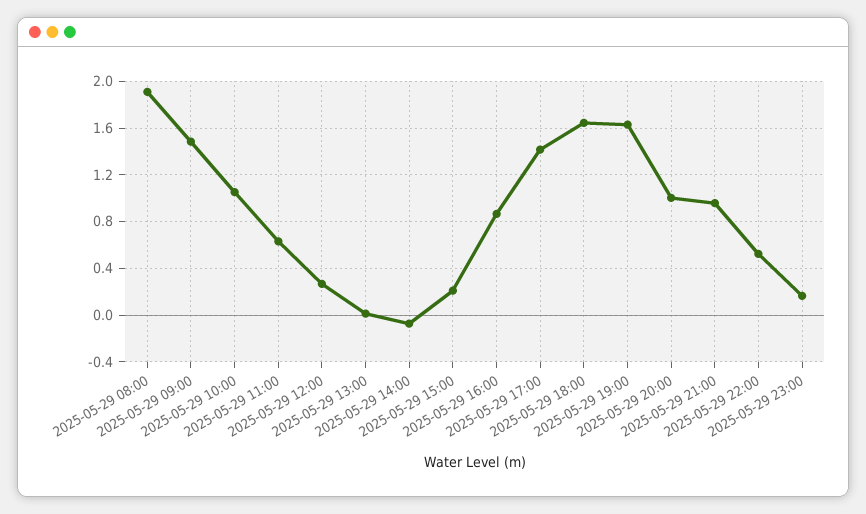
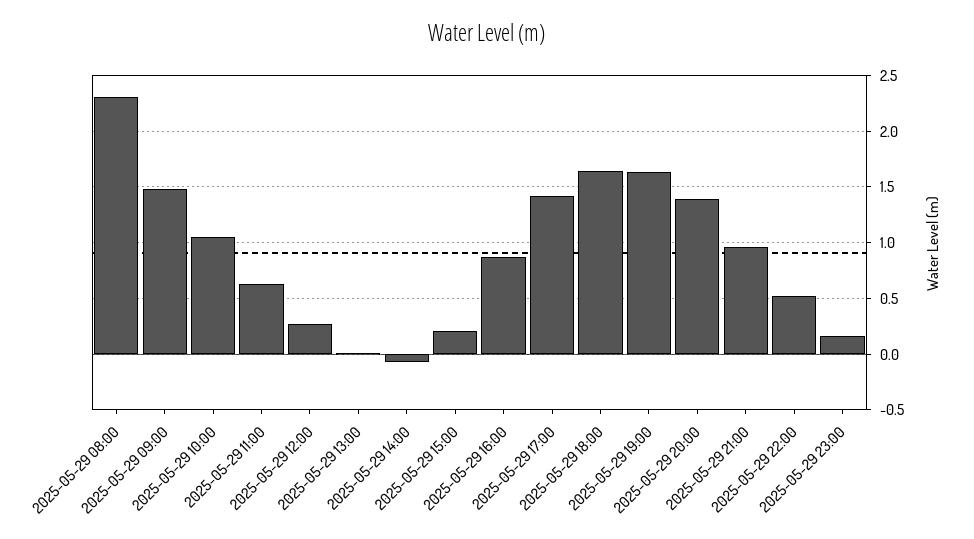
2025-05-29 08:00: 1.9 -> 2.3
2025-05-29 20:00: 1 -> 1.4

